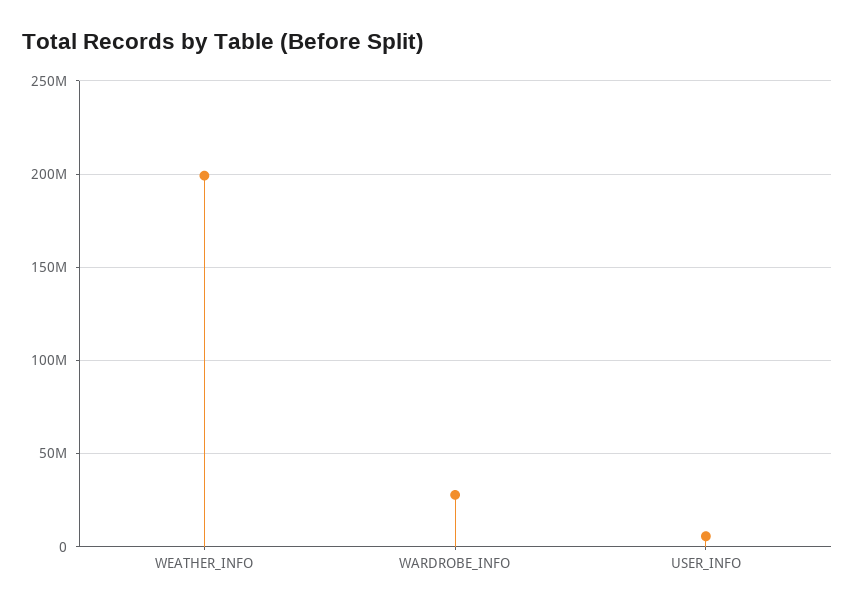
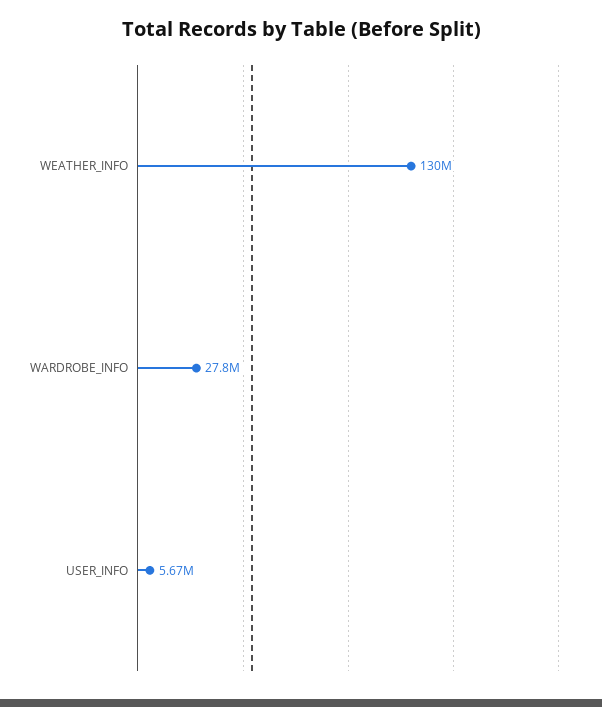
WEATHER_INFO: 200000000 -> 130000000

